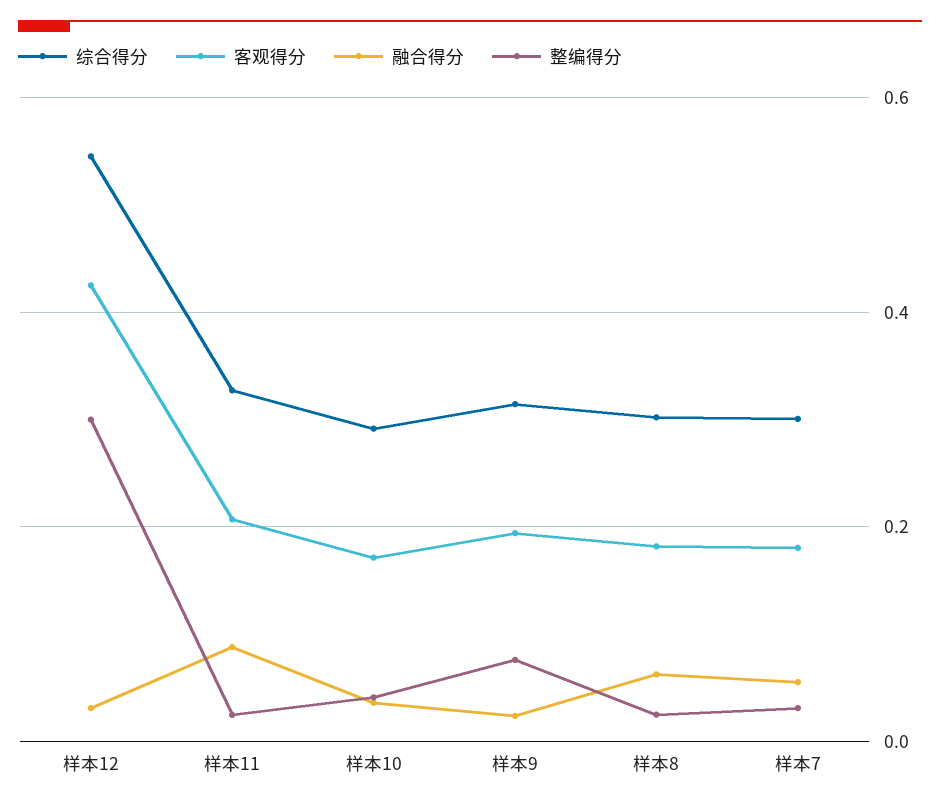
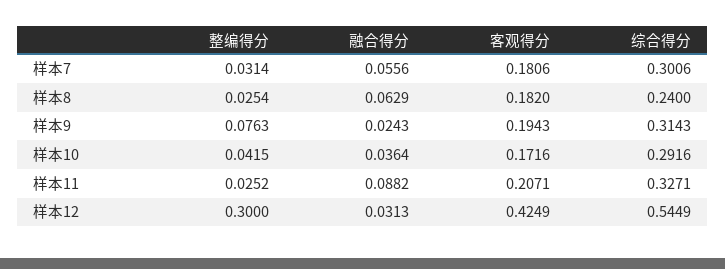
综合得分, 样本8: 0.3 -> 0.24

